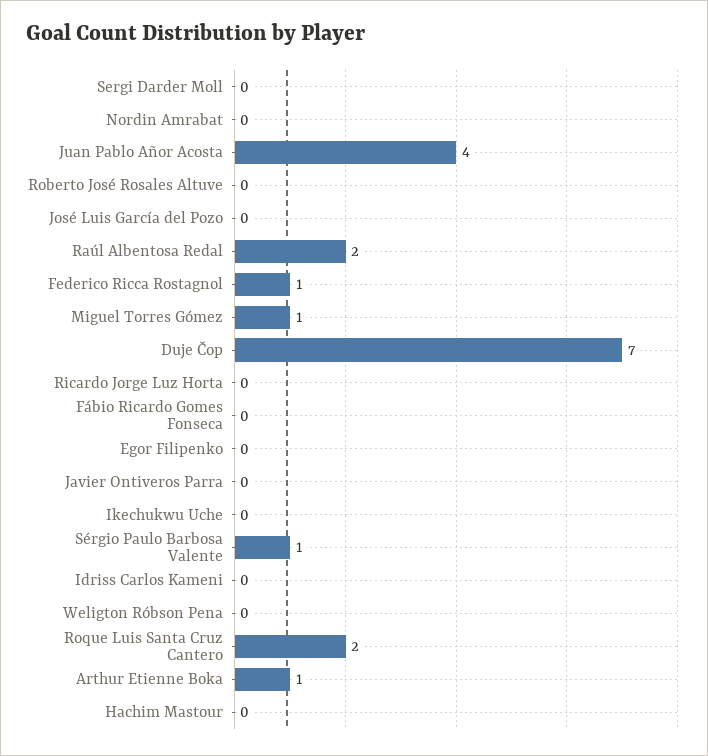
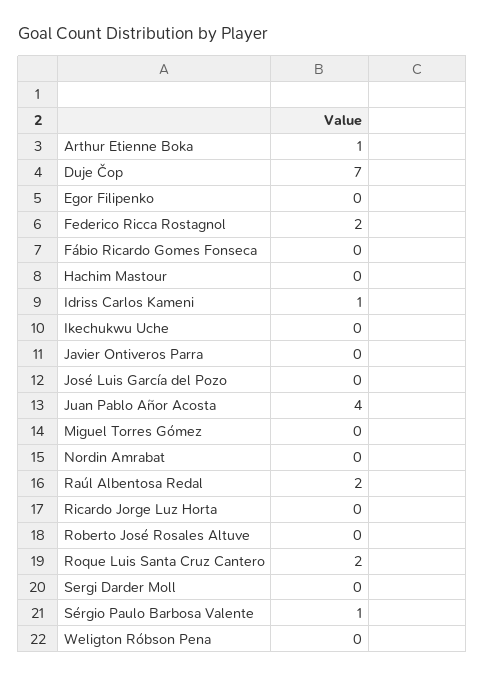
Federico Ricca Rostagnol: 1 -> 2
Miguel Torres Gómez: 1 -> 0
Idriss Carlos Kameni: 0 -> 1

